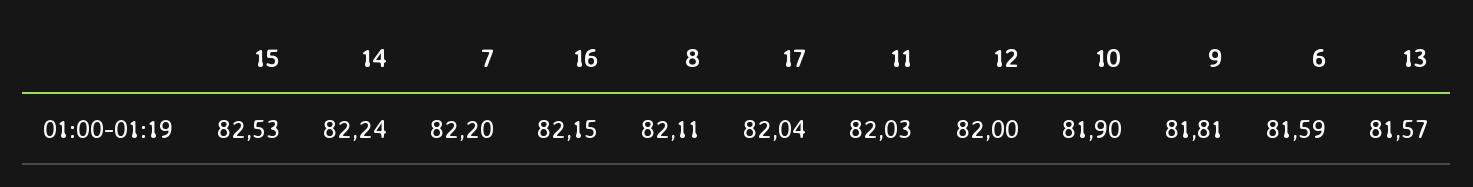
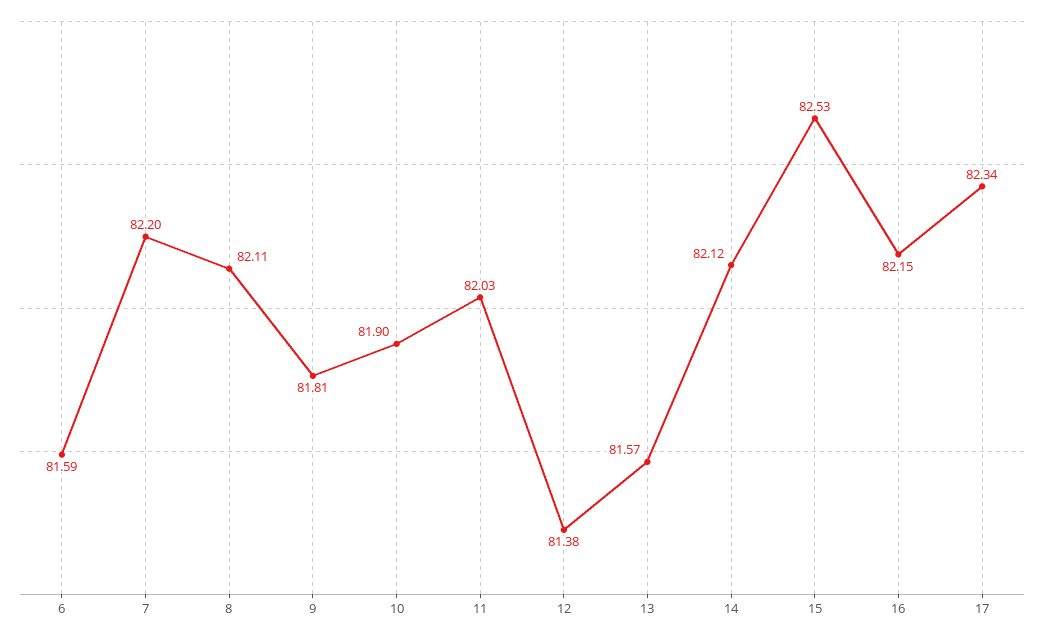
14: 82.24 -> 82.12
17: 82.04 -> 82.34
12: 82 -> 81.38

